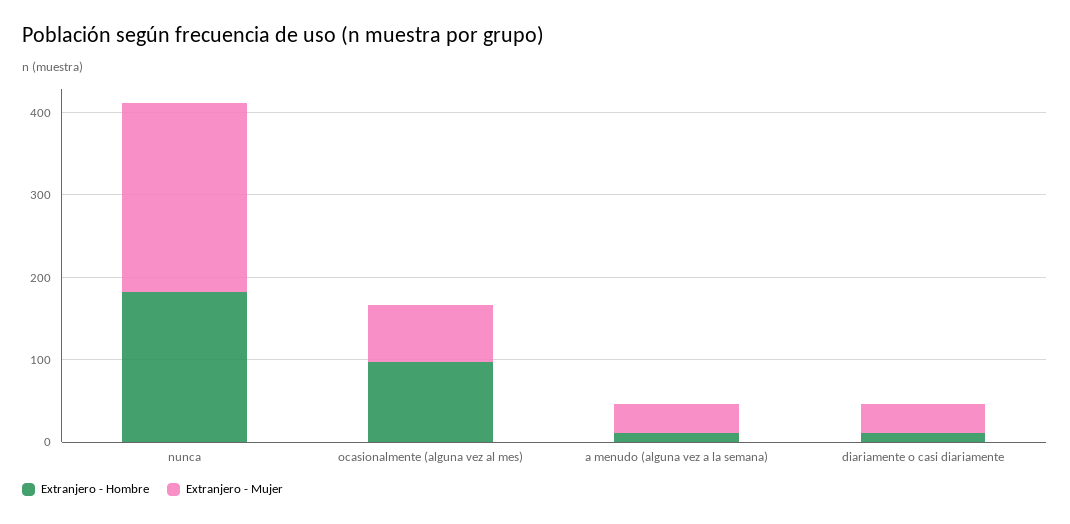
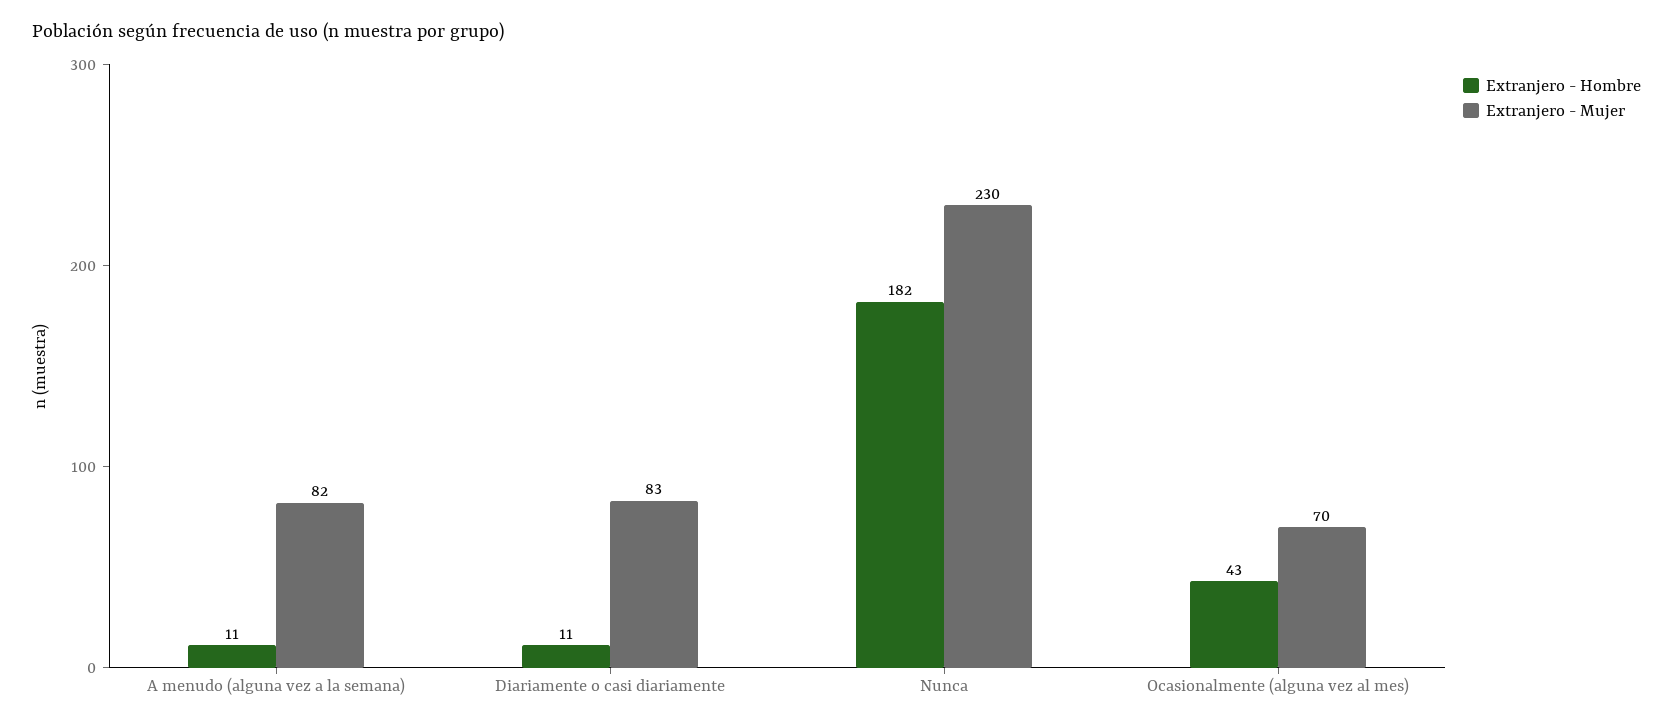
Extranjero - Hombre, ocasionalmente (alguna vez al mes): 100 -> 43
Extranjero - Mujer, a menudo (alguna vez a la semana): 40 -> 82
Extranjero - Mujer, diariamente o casi diariamente: 40 -> 83

